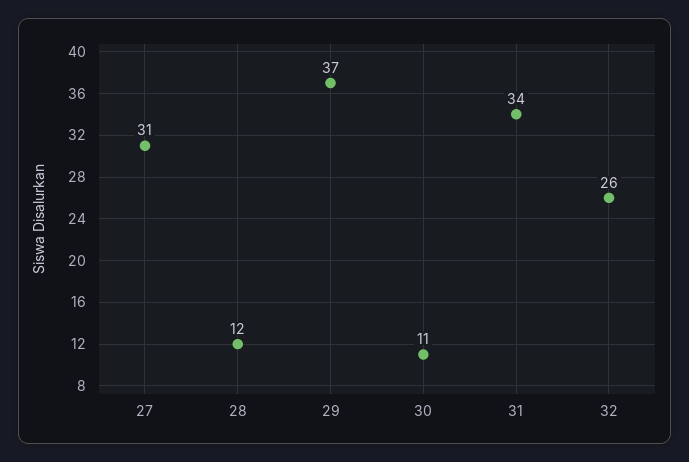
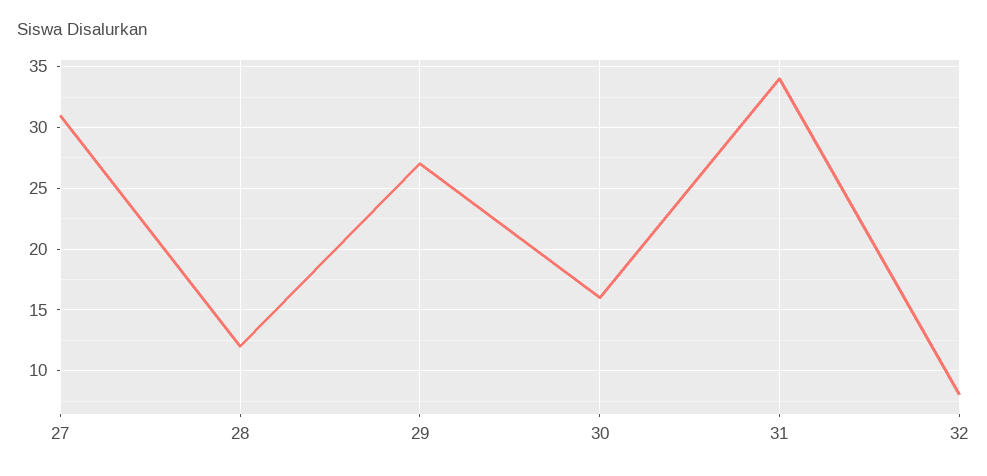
29: 37 -> 27
30: 11 -> 16
32: 26 -> 8

